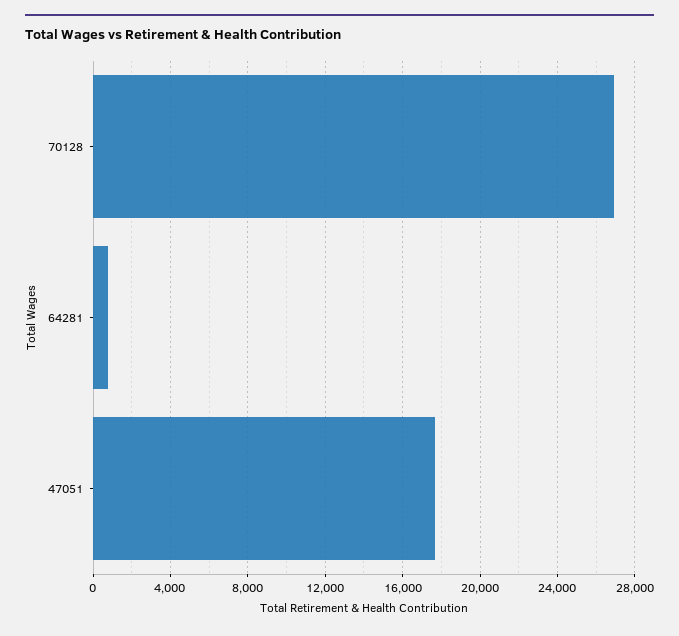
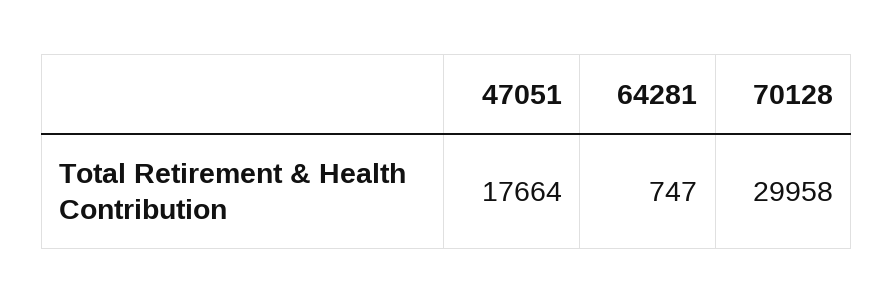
70128: 27000 -> 29958

